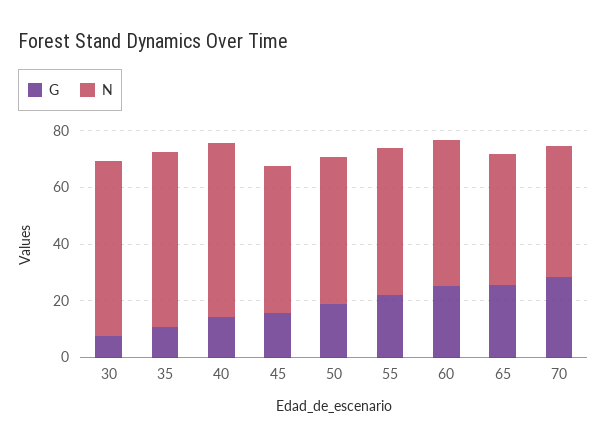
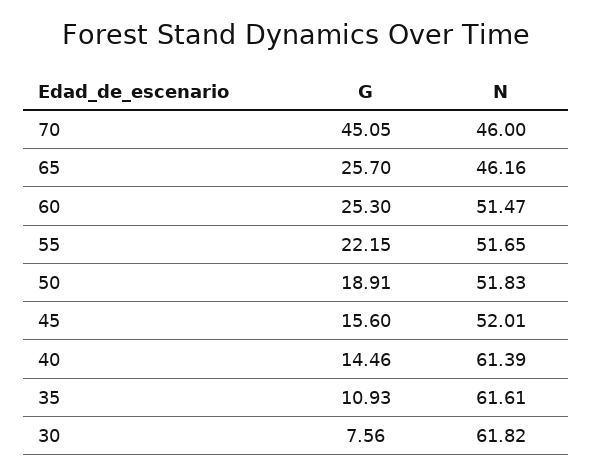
G, 70: 30 -> 45.05

